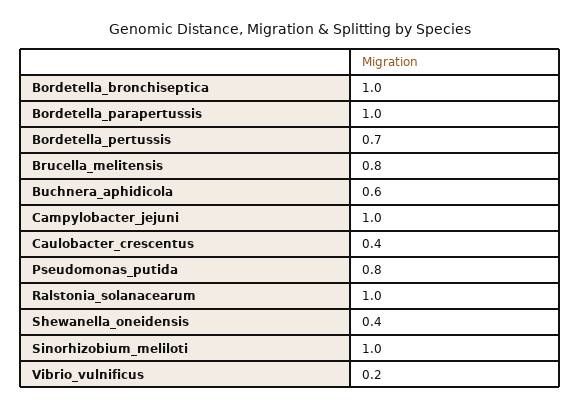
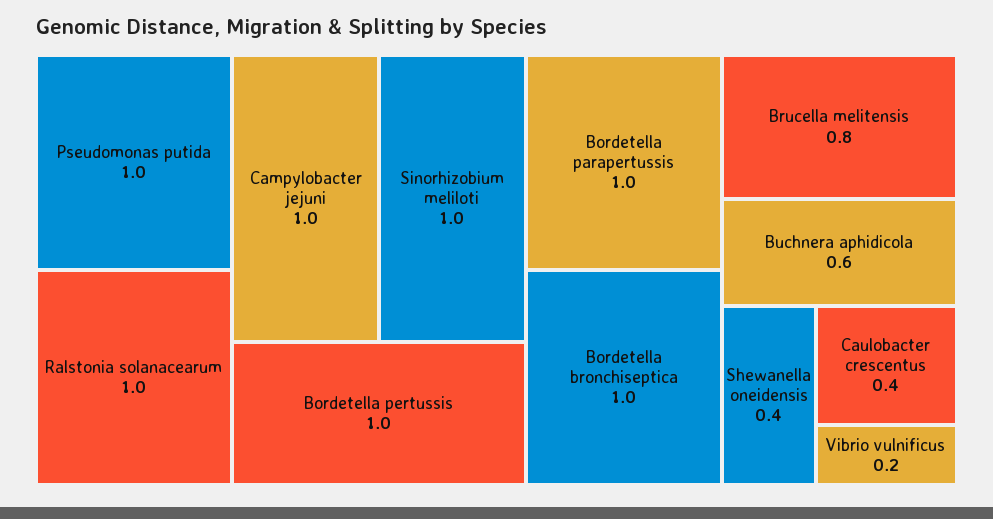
Bordetella_pertussis: 0.7 -> 1
Pseudomonas_putida: 0.8 -> 1

